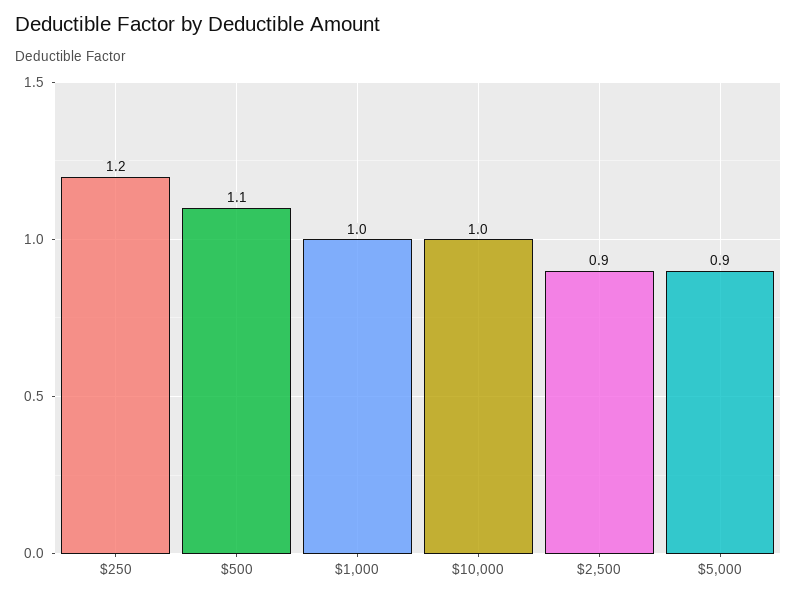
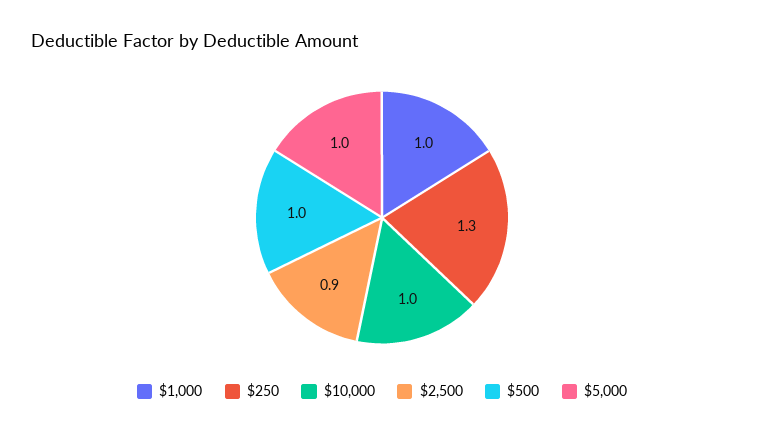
$250: 1.2 -> 1.3
$500: 1.1 -> 1
$5,000: 0.9 -> 1

